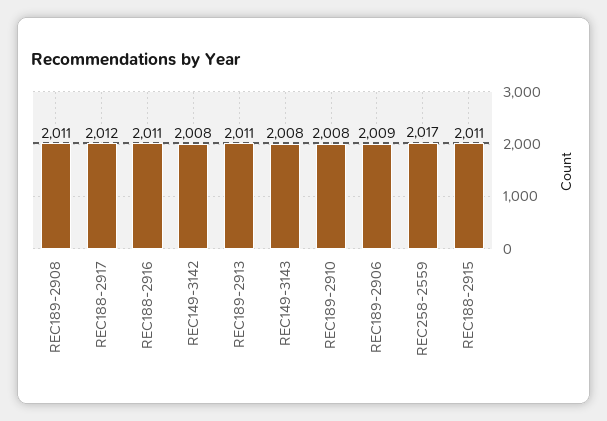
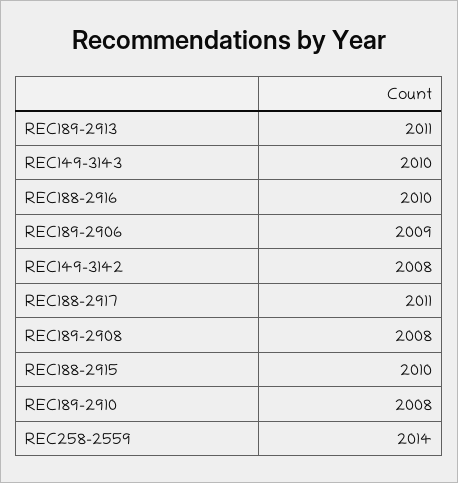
REC189-2908: 2011 -> 2008
REC188-2917: 2012 -> 2011
REC188-2916: 2011 -> 2010
REC149-3143: 2008 -> 2010
REC258-2559: 2017 -> 2014
REC188-2915: 2011 -> 2010

